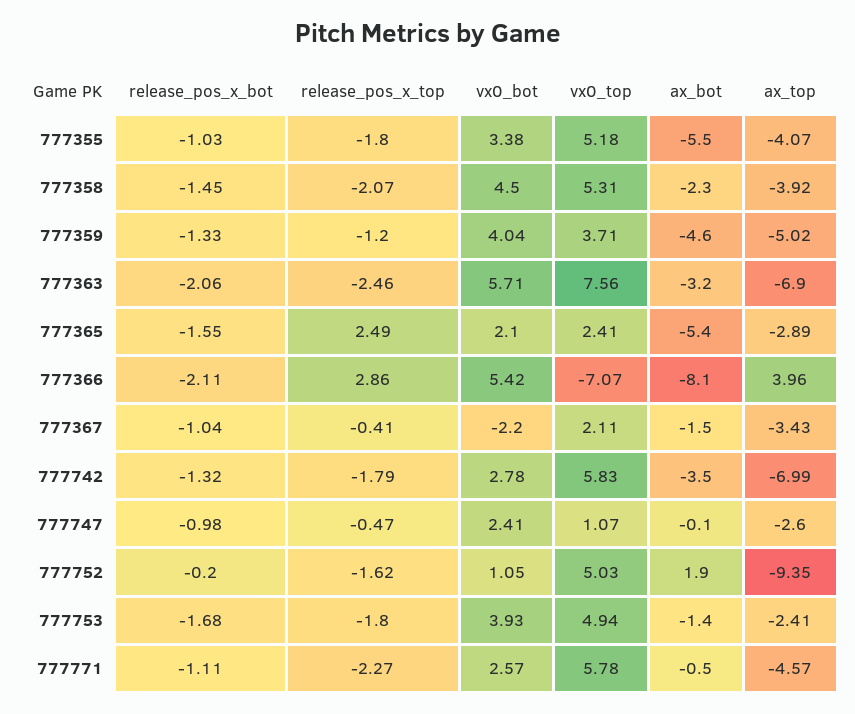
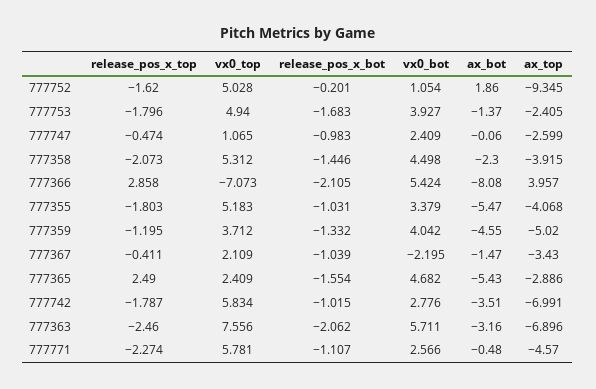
vx0_bot, 777365: 2.1 -> 4.682
release_pos_x_bot, 777742: -1.32 -> -1.015

